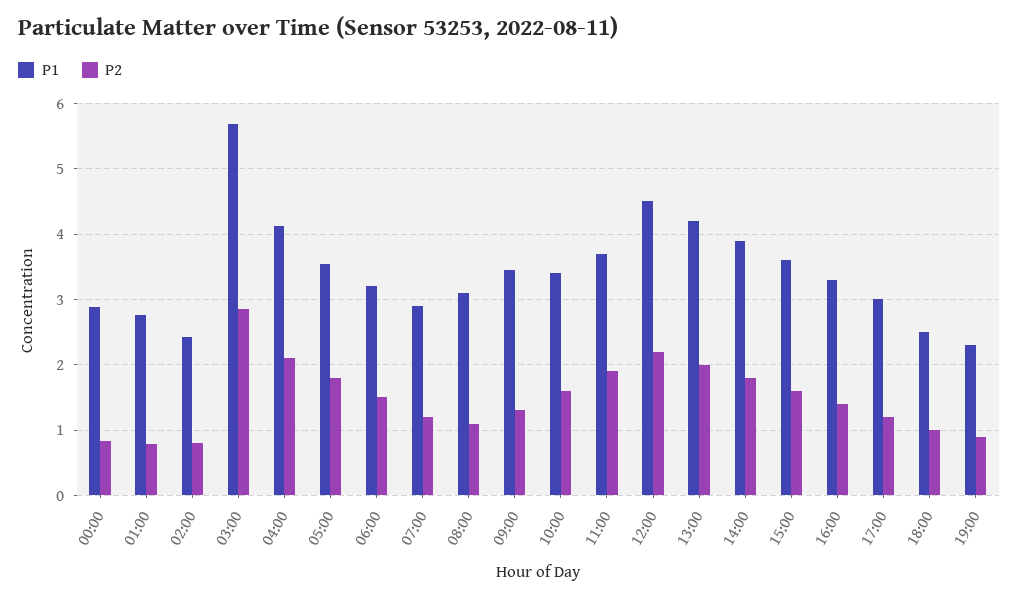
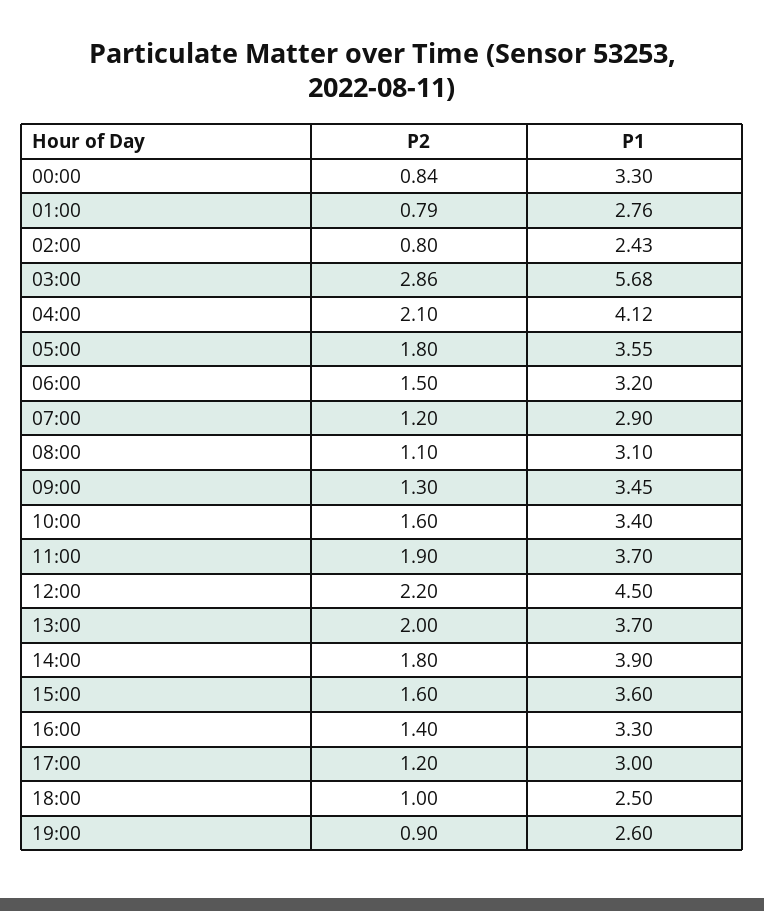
P1, 00:00: 2.9 -> 3.3
P1, 13:00: 4.2 -> 3.7
P1, 19:00: 2.3 -> 2.6

